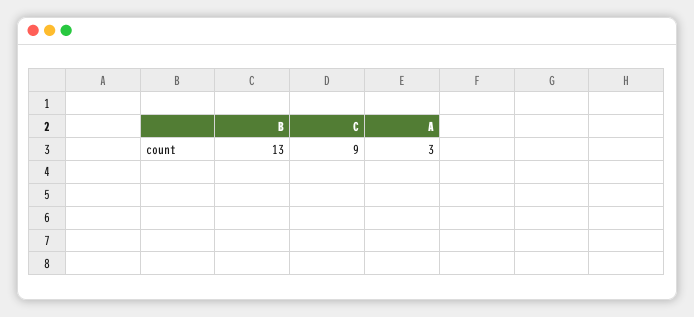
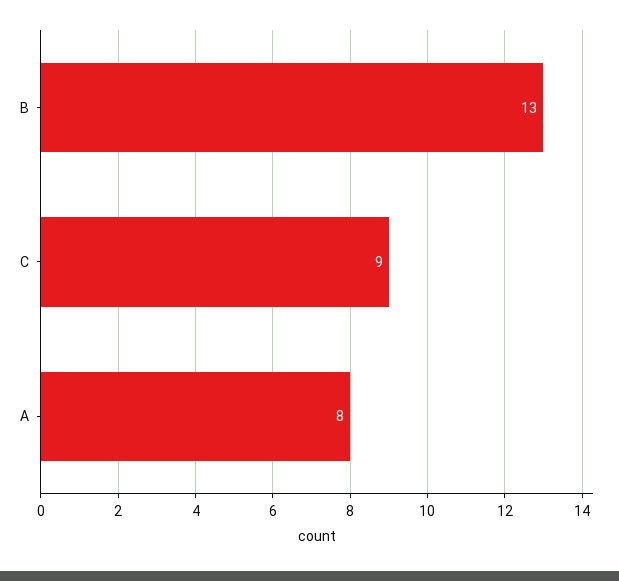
A: 3 -> 8

